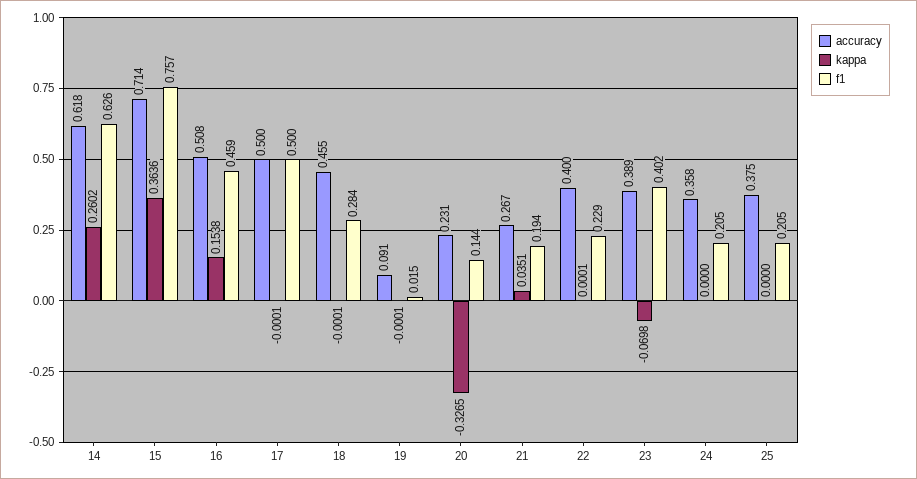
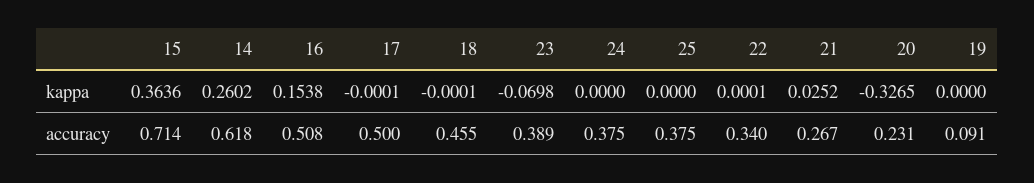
f1, 14: 0.626 -> none
f1, 15: 0.757 -> none
f1, 16: 0.459 -> none
f1, 17: 0.5 -> none
f1, 18: 0.284 -> none
kappa, 19: -0.0001 -> 0
f1, 19: 0.015 -> none
f1, 20: 0.144 -> none
kappa, 21: 0.0351 -> 0.0252
f1, 21: 0.194 -> none
accuracy, 22: 0.4 -> 0.34
f1, 22: 0.229 -> none
f1, 23: 0.402 -> none
accuracy, 24: 0.358 -> 0.375
f1, 24: 0.205 -> none
f1, 25: 0.205 -> none

